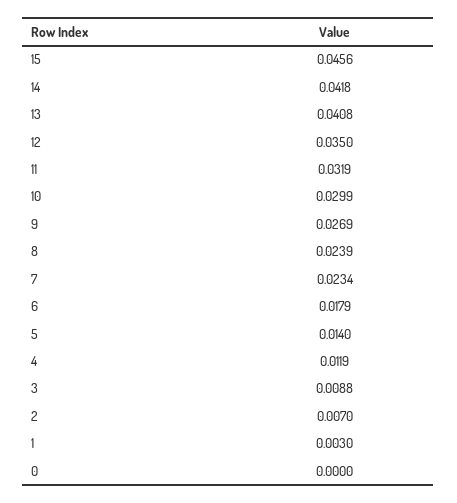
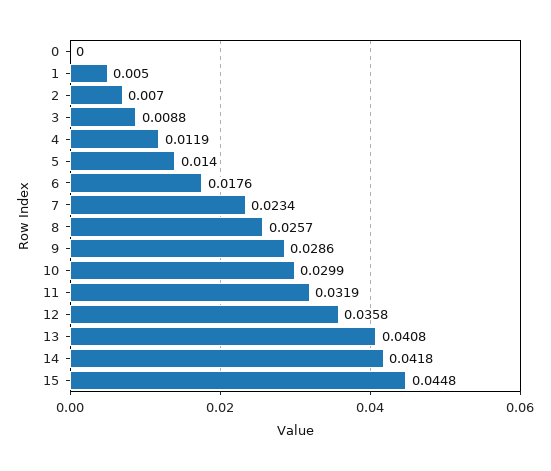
15: 0.0456 -> 0.0448
12: 0.035 -> 0.0358
9: 0.0269 -> 0.0286
8: 0.0239 -> 0.0257
6: 0.0179 -> 0.0176
1: 0.003 -> 0.005

